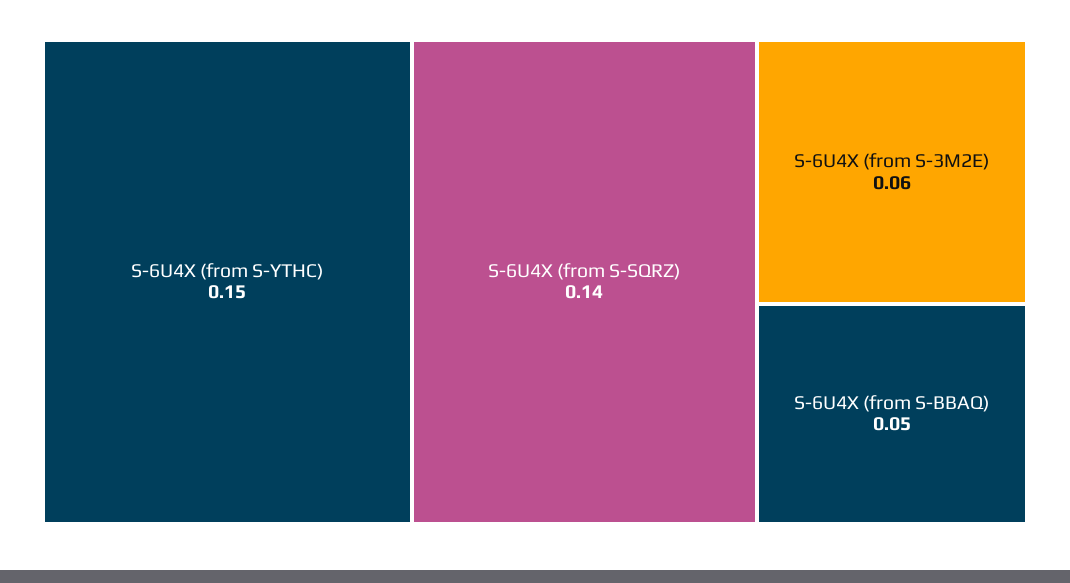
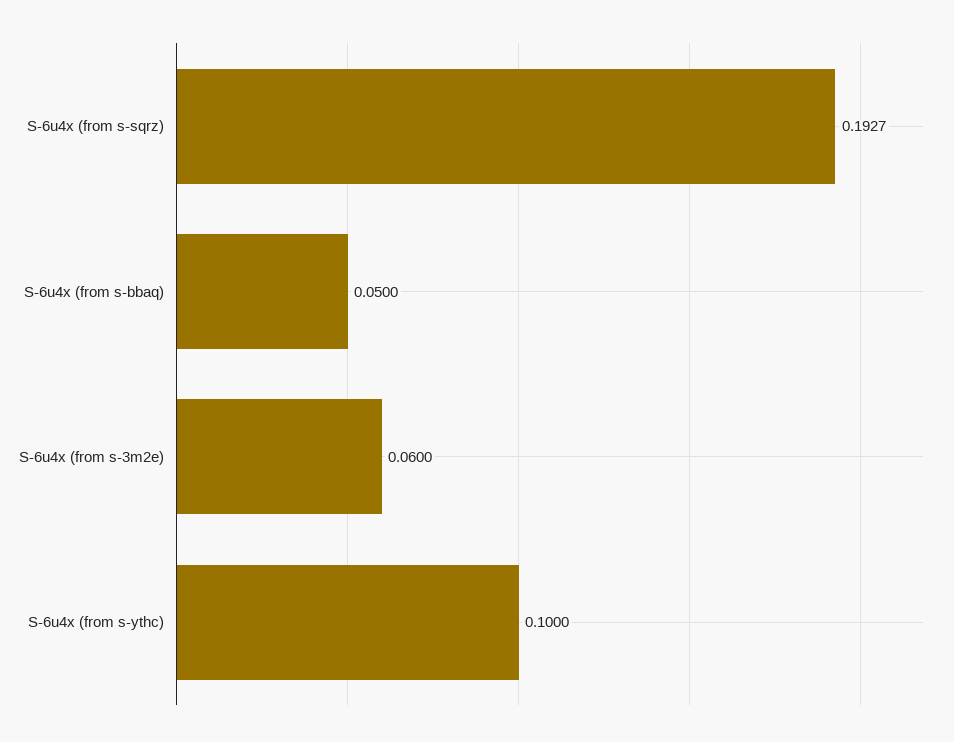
S-6U4X (from S-YTHC): 0.15 -> 0.1
S-6U4X (from S-SQRZ): 0.14 -> 0.1927

